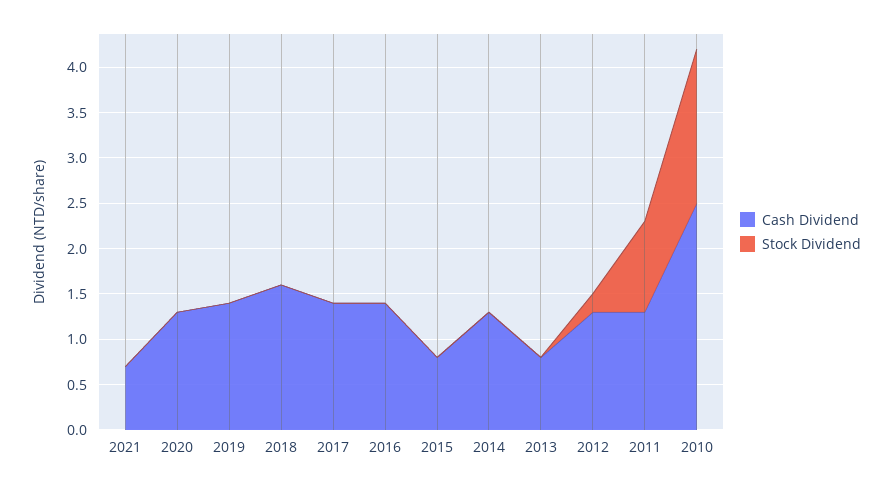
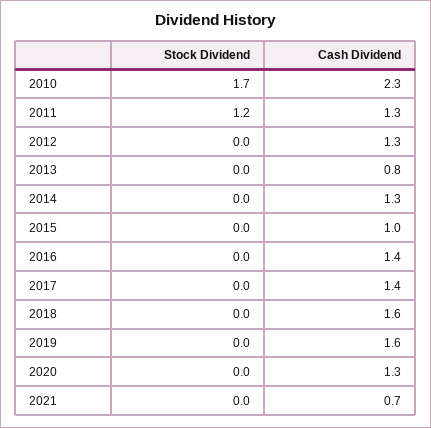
Cash Dividend, 2019: 1.4 -> 1.6
Cash Dividend, 2015: 0.8 -> 1
Stock Dividend, 2012: 0.2 -> 0
Stock Dividend, 2011: 1 -> 1.2
Cash Dividend, 2010: 2.5 -> 2.3

